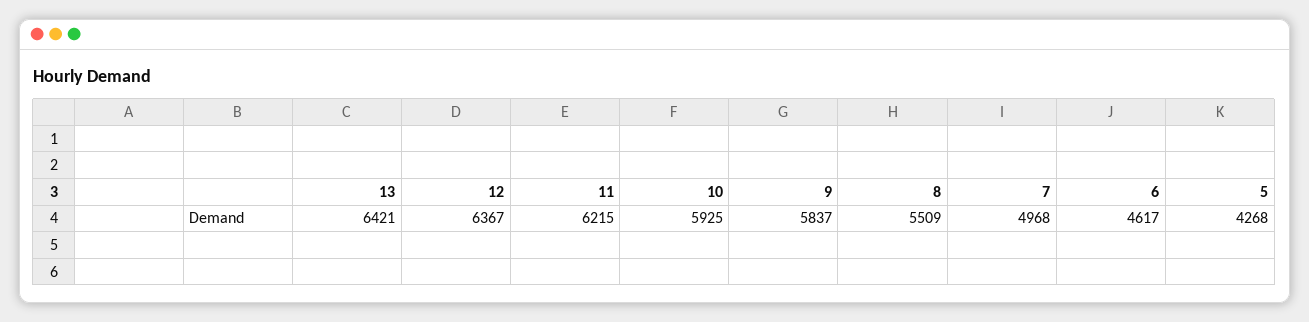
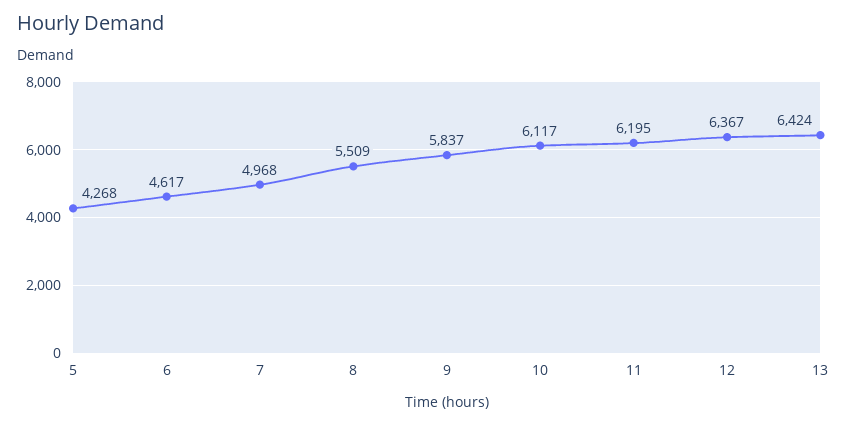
13: 6421 -> 6424
11: 6215 -> 6195
10: 5925 -> 6117

